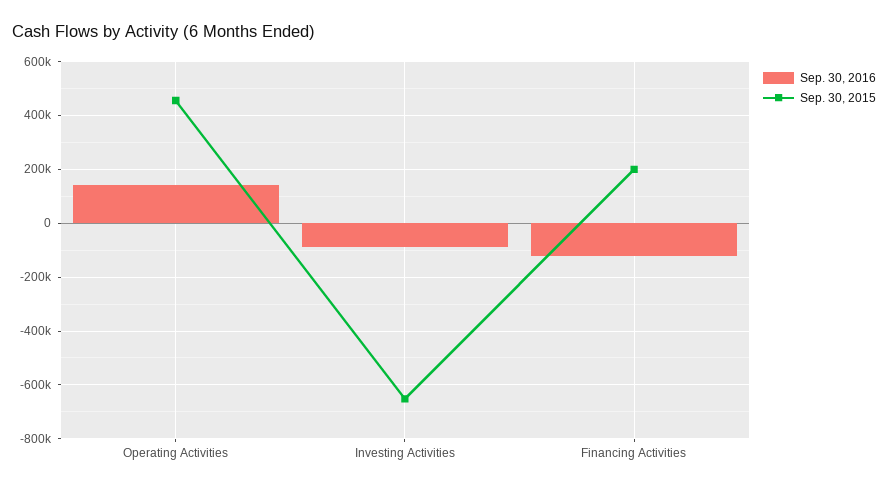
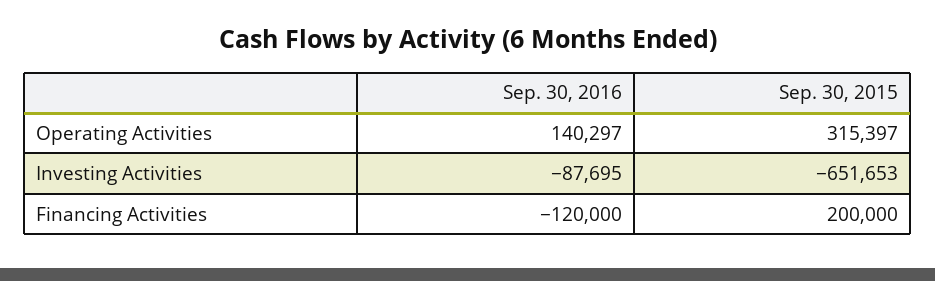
Sep. 30, 2015, Operating Activities: 450000 -> 315397

